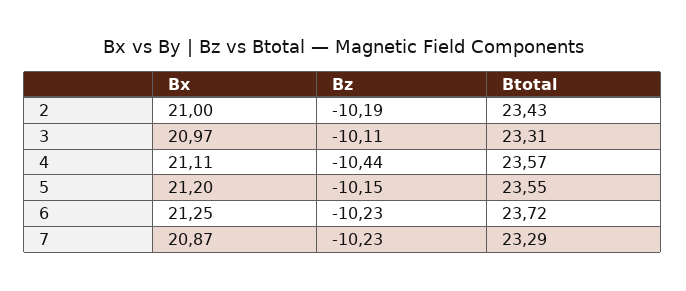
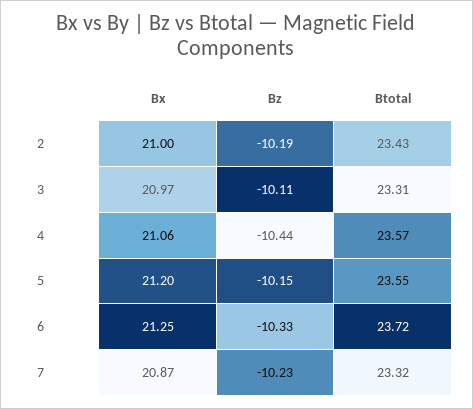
Bx, 4: 21.11 -> 21.06
Bz, 6: -10.23 -> -10.33
Btotal, 7: 23.29 -> 23.32

